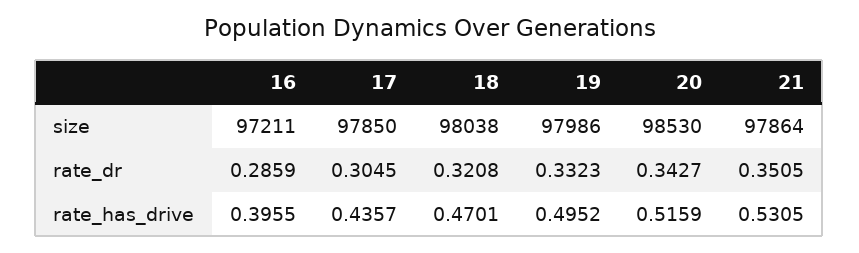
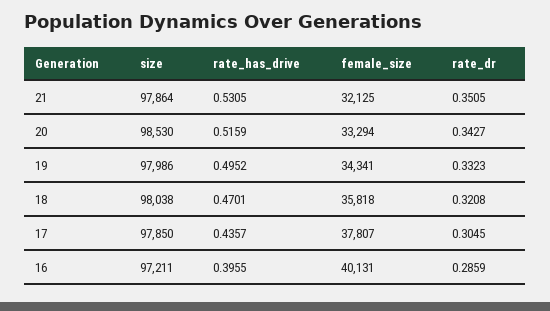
21, female_size: none -> 32125
20, female_size: none -> 33294
19, female_size: none -> 34341
18, female_size: none -> 35818
17, female_size: none -> 37807
16, female_size: none -> 40131

